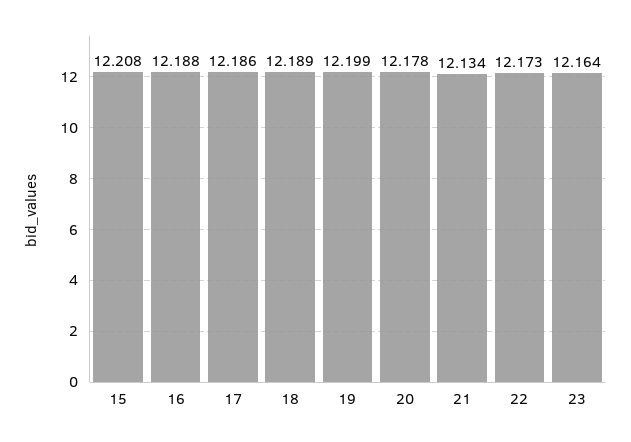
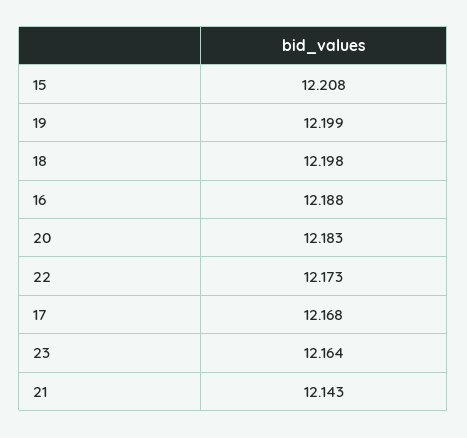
17: 12.186 -> 12.168
18: 12.189 -> 12.198
20: 12.178 -> 12.183
21: 12.134 -> 12.143

